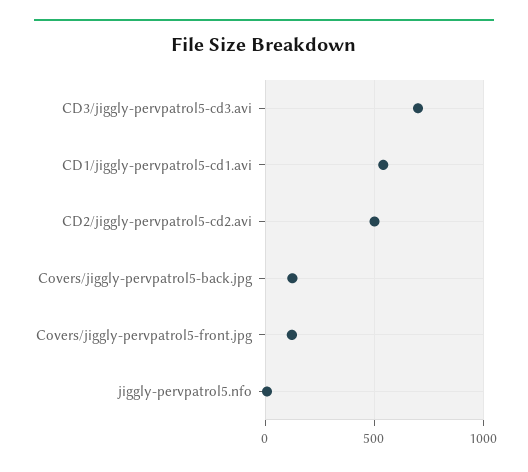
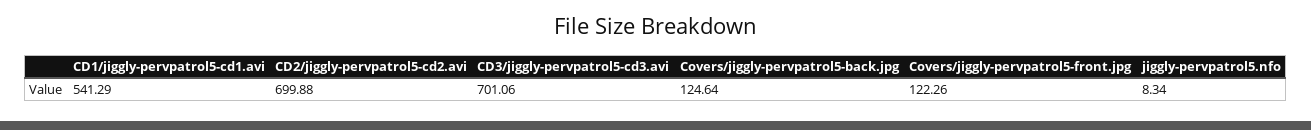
CD2/jiggly-pervpatrol5-cd2.avi: 500 -> 699.88

